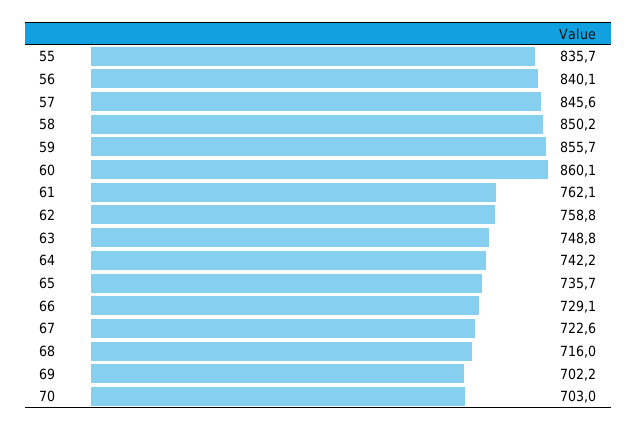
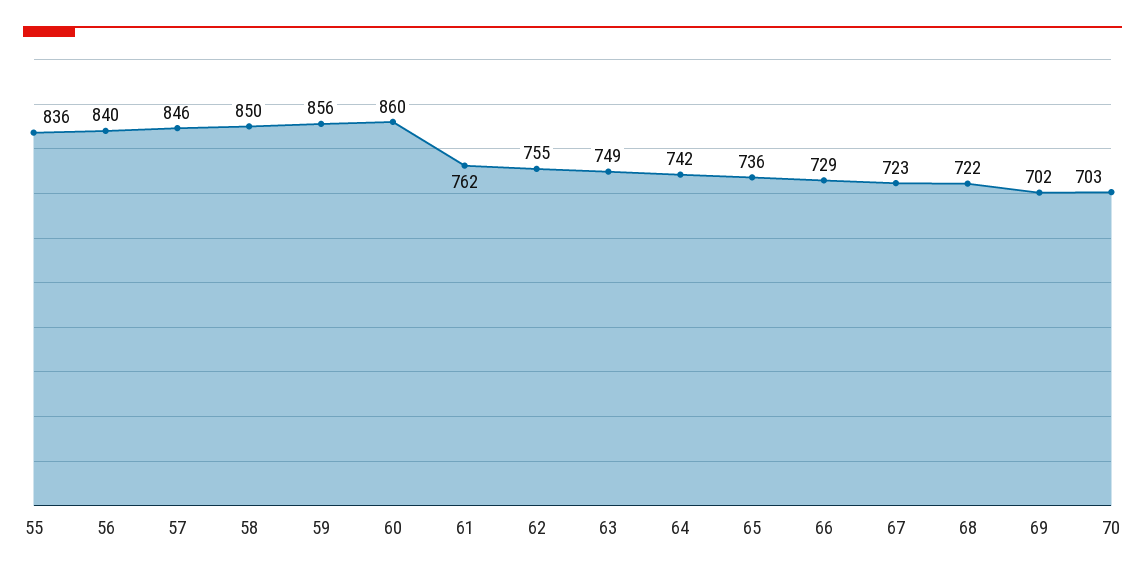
62: 758.8 -> 755
68: 716 -> 722

